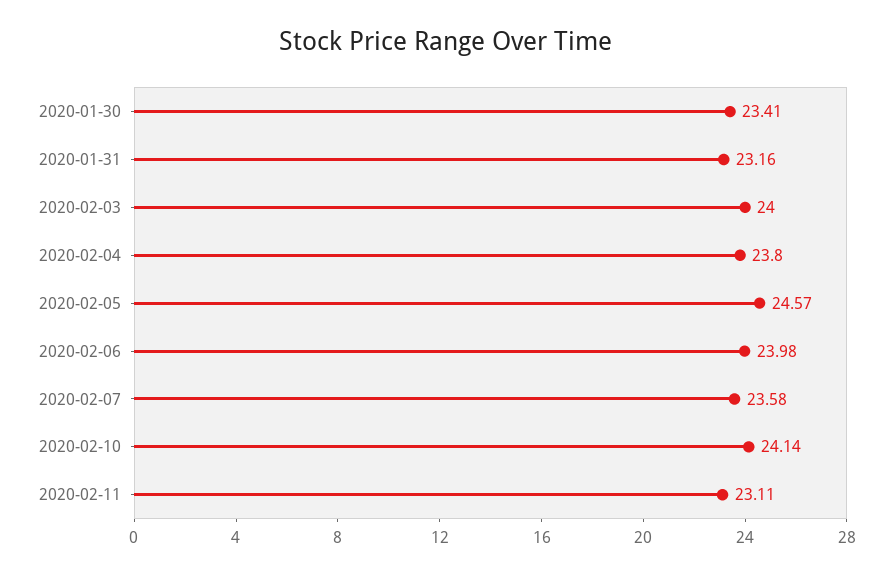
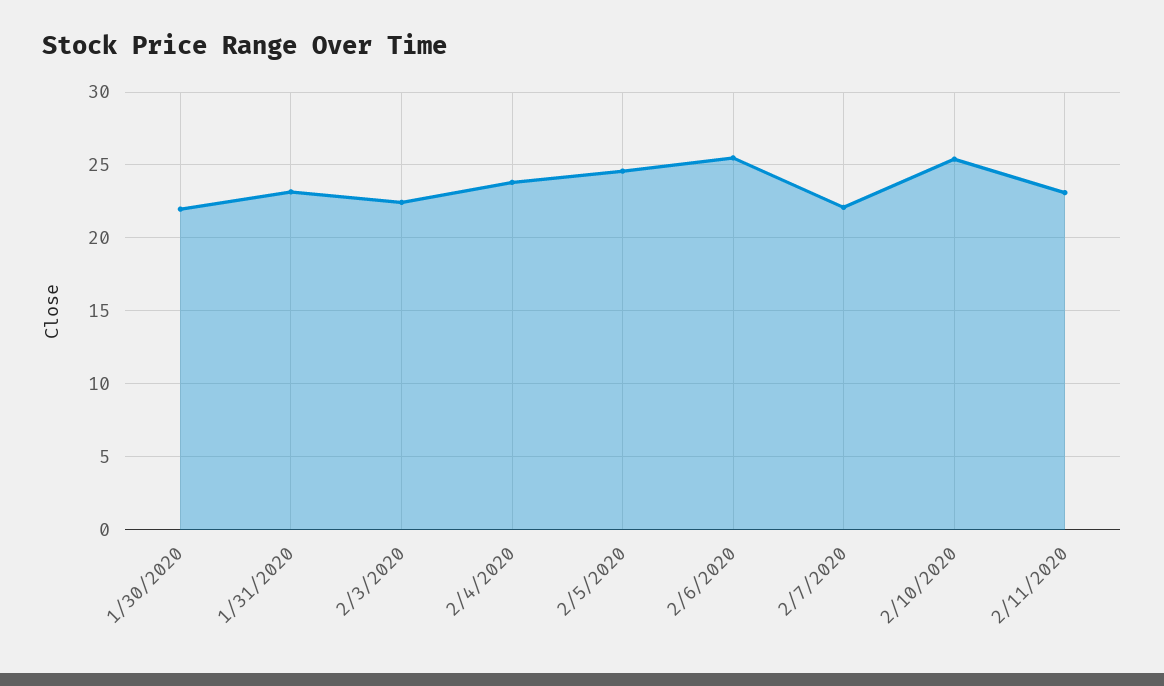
2020-01-30: 23.41 -> 22
2020-02-03: 24 -> 22.5
2020-02-06: 23.98 -> 25.5
2020-02-07: 23.58 -> 22
2020-02-10: 24.14 -> 25.5

